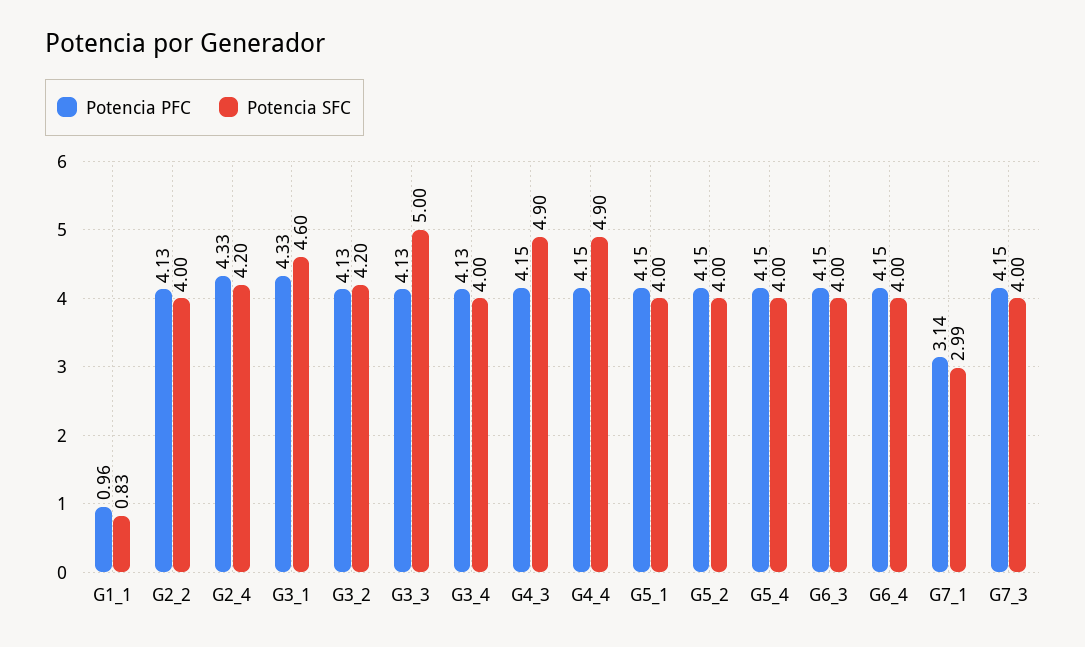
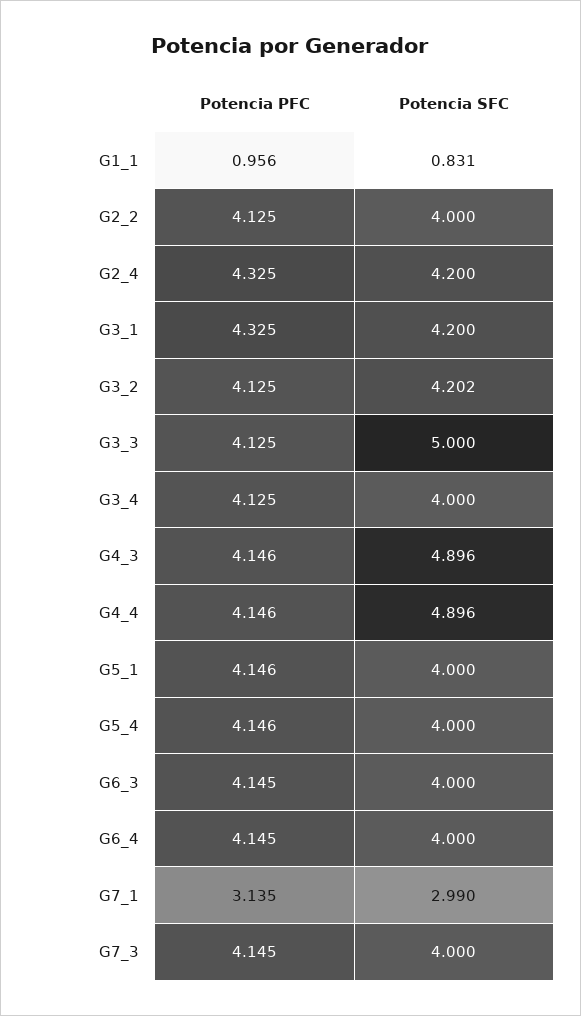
Potencia SFC, G3_1: 4.6 -> 4.2
Potencia PFC, G5_2: 4.15 -> none
Potencia SFC, G5_2: 4 -> none

